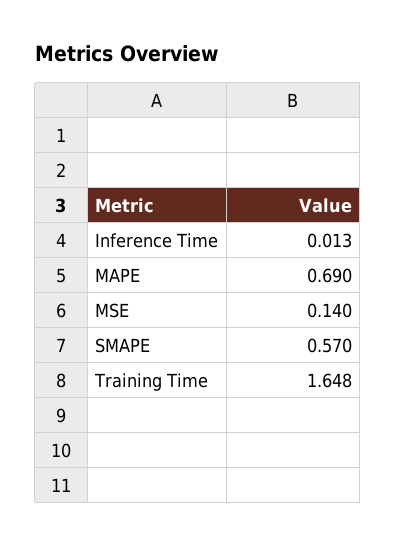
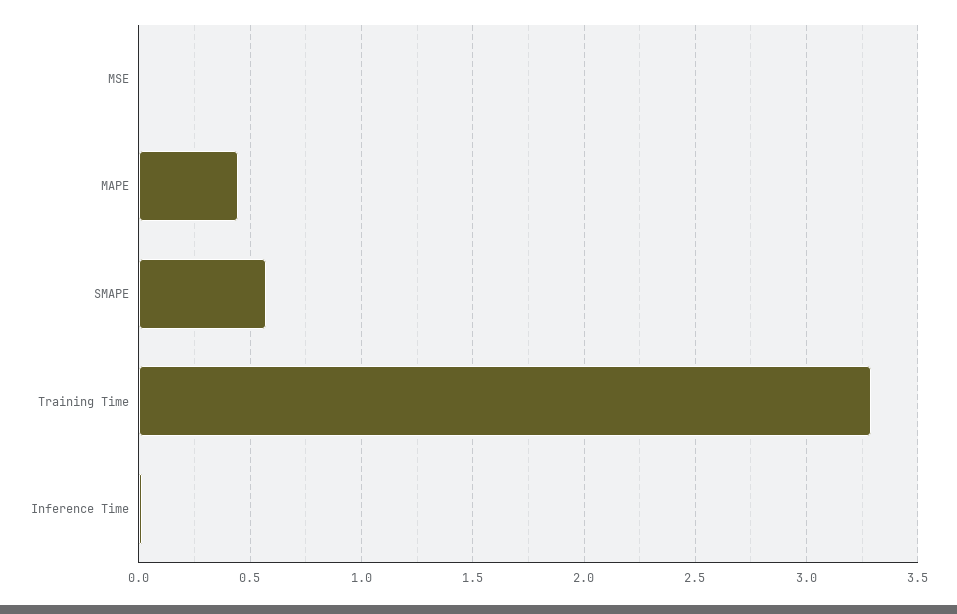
MAPE: 0.69 -> 0.45
MSE: 0.14 -> 0
Training Time: 1.648 -> 3.3

